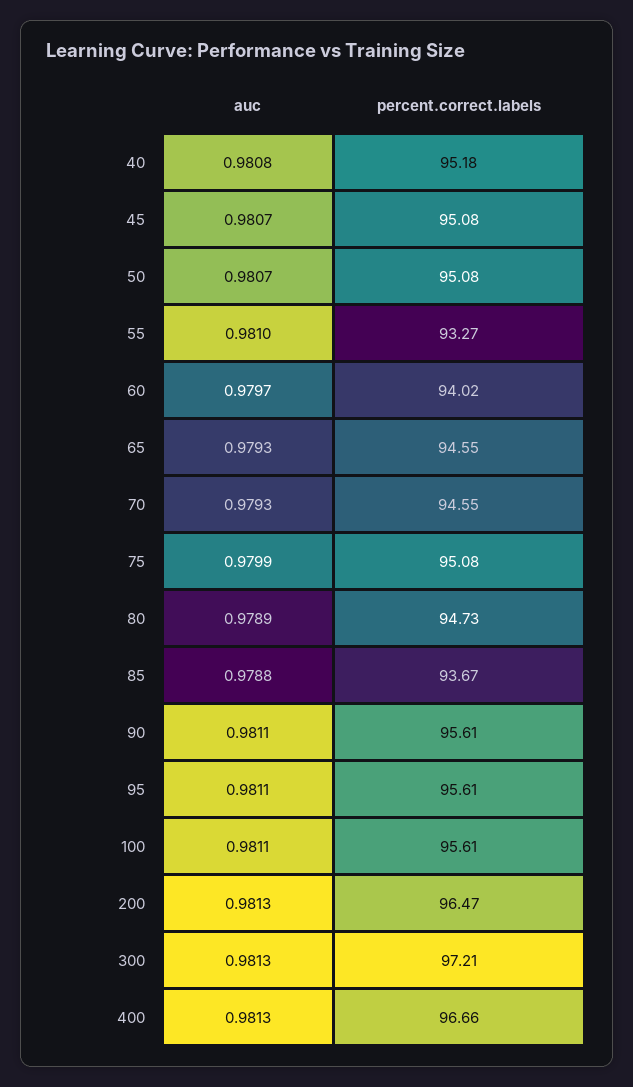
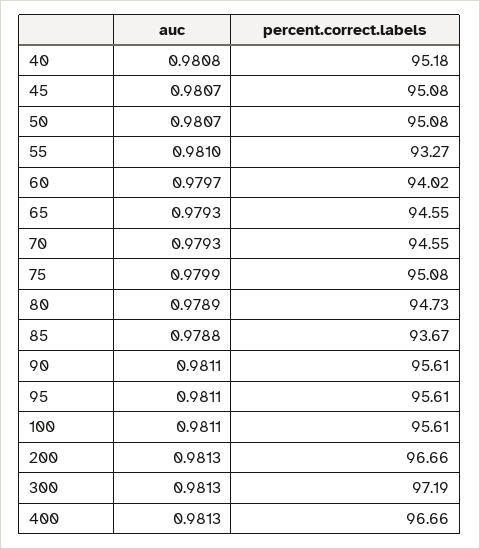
percent.correct.labels, 200: 96.47 -> 96.66
percent.correct.labels, 300: 97.21 -> 97.19

